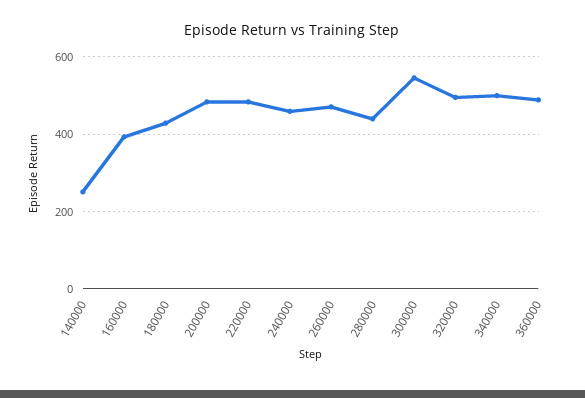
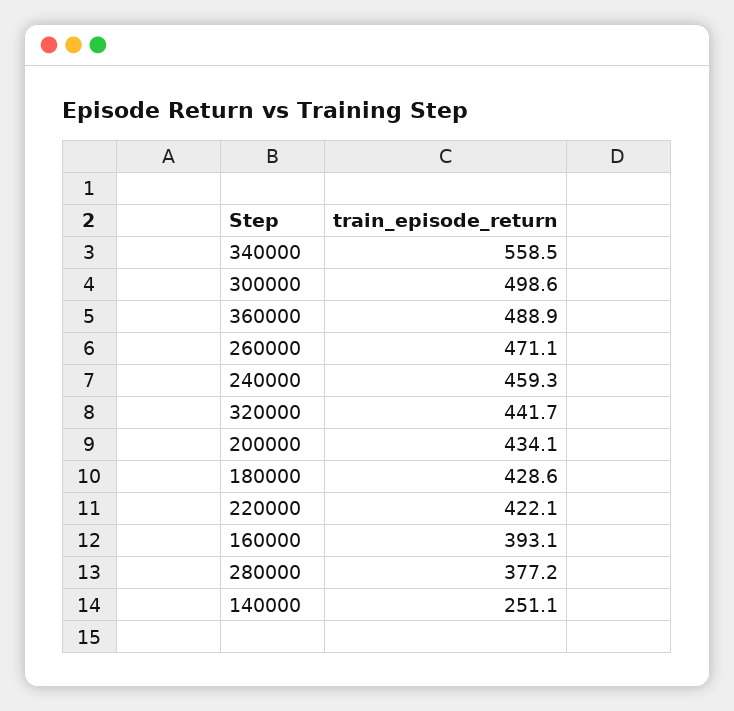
200000: 480 -> 434.1
220000: 480 -> 422.1
280000: 440 -> 377.2
300000: 540 -> 498.6
320000: 500 -> 441.7
340000: 500 -> 558.5

